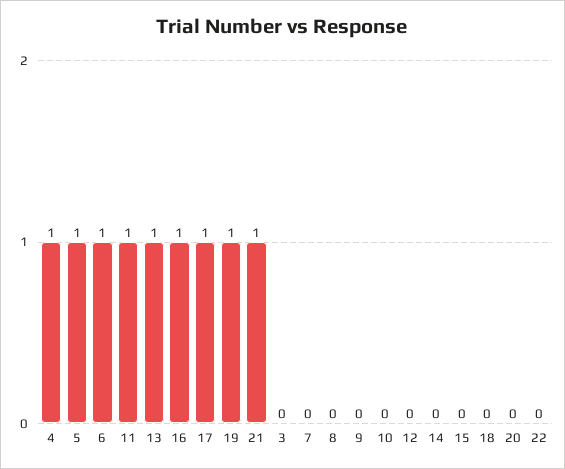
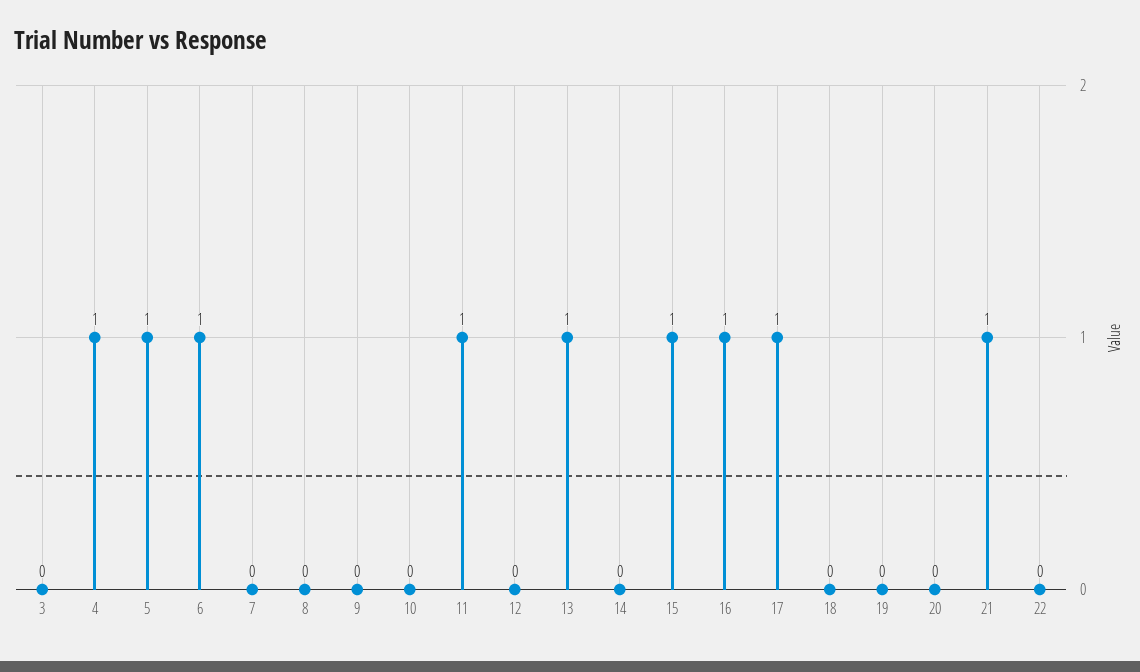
19: 1 -> 0
15: 0 -> 1

